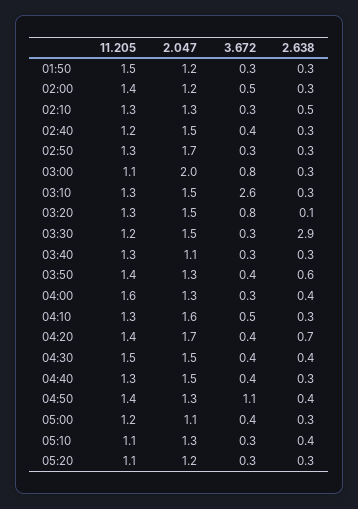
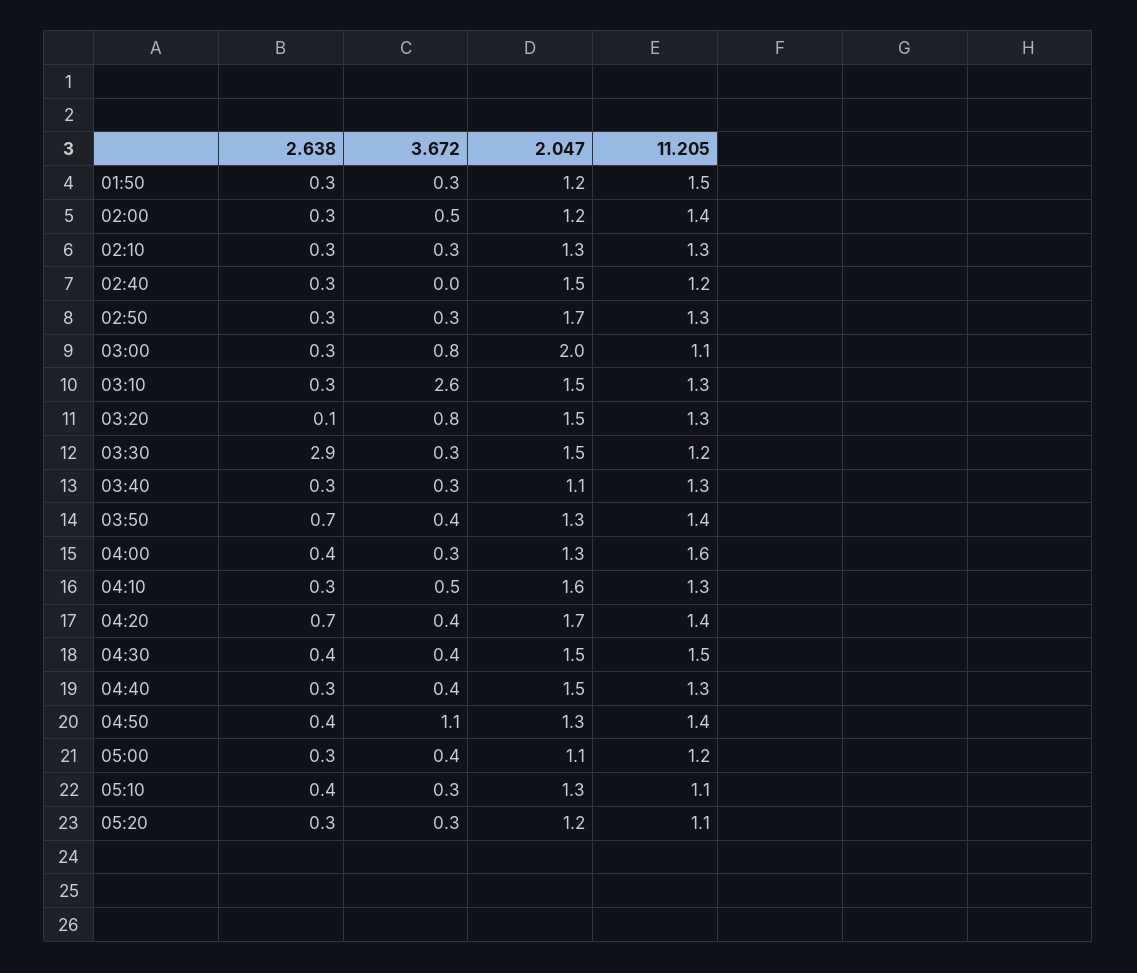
2.638, 02:10: 0.5 -> 0.3
3.672, 02:40: 0.4 -> 0
2.638, 03:50: 0.6 -> 0.7

